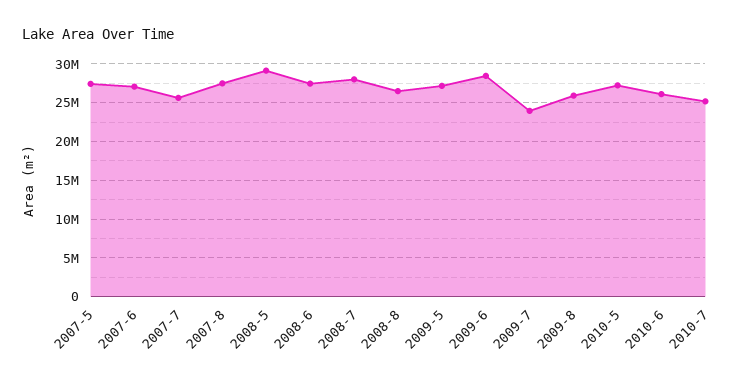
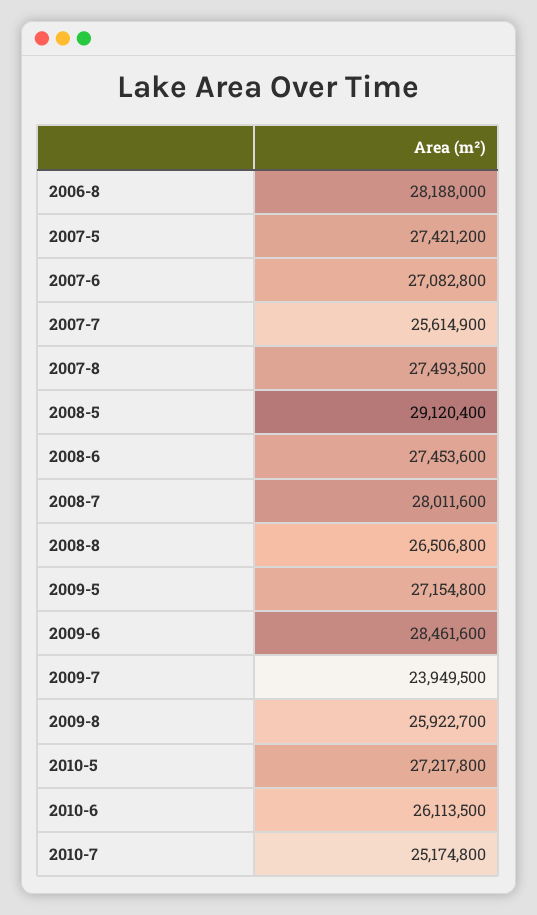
2006-8: none -> 28188000

